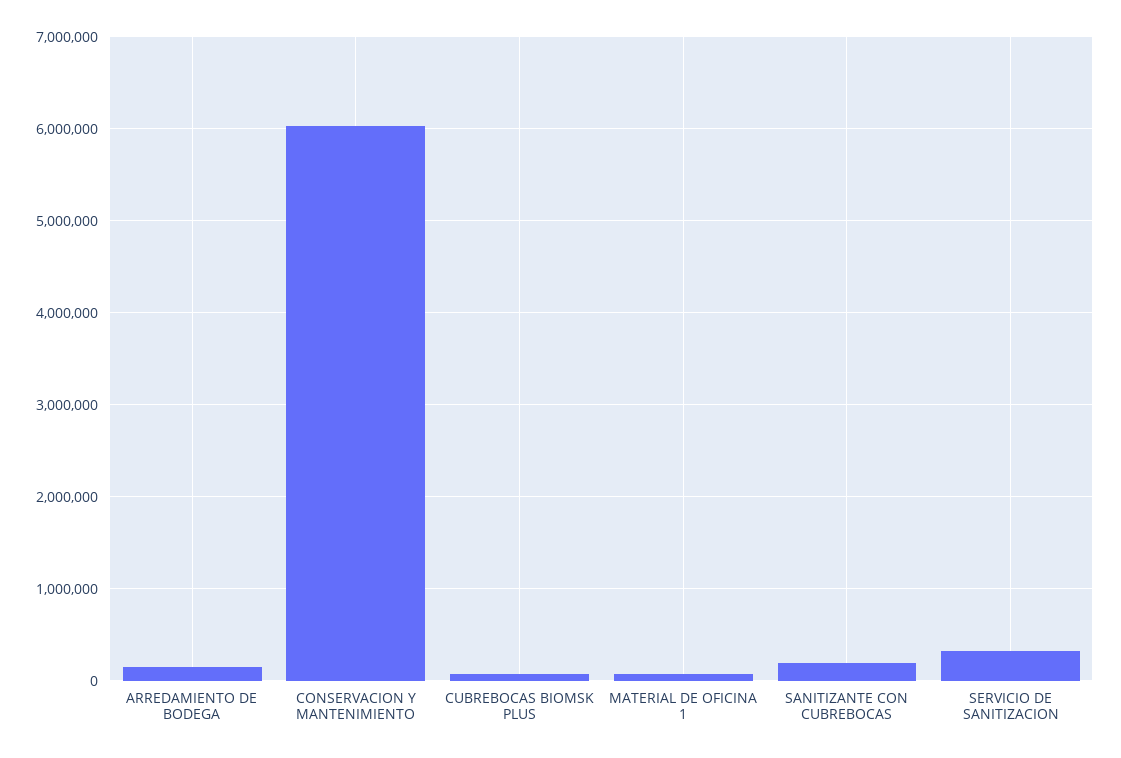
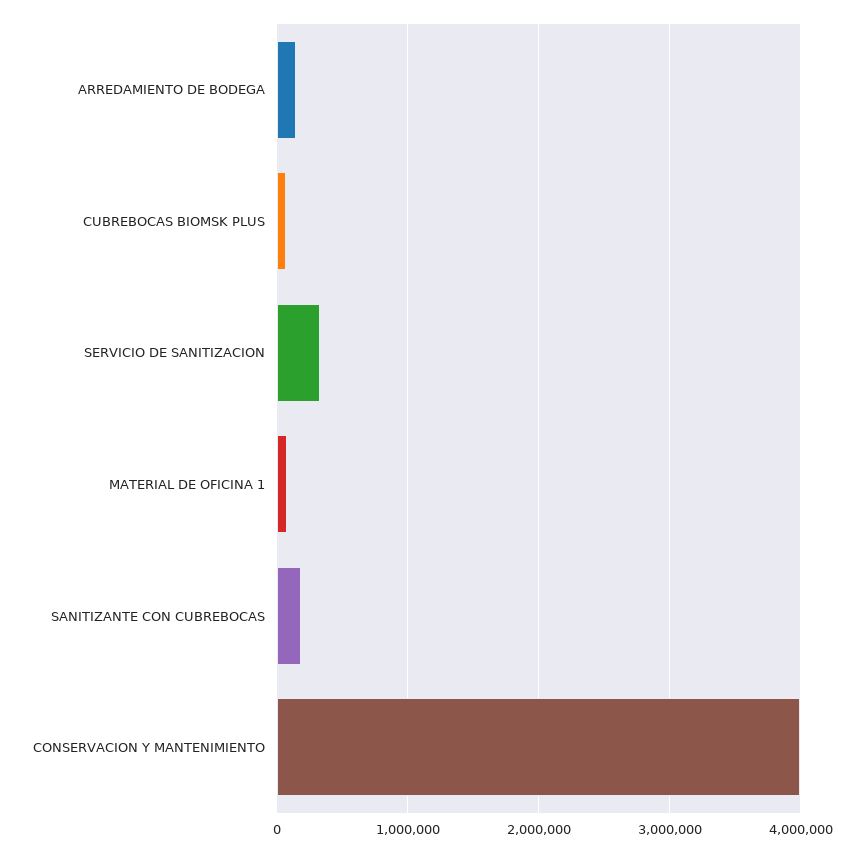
CONSERVACION Y MANTENIMIENTO: 6000000 -> 4000000

